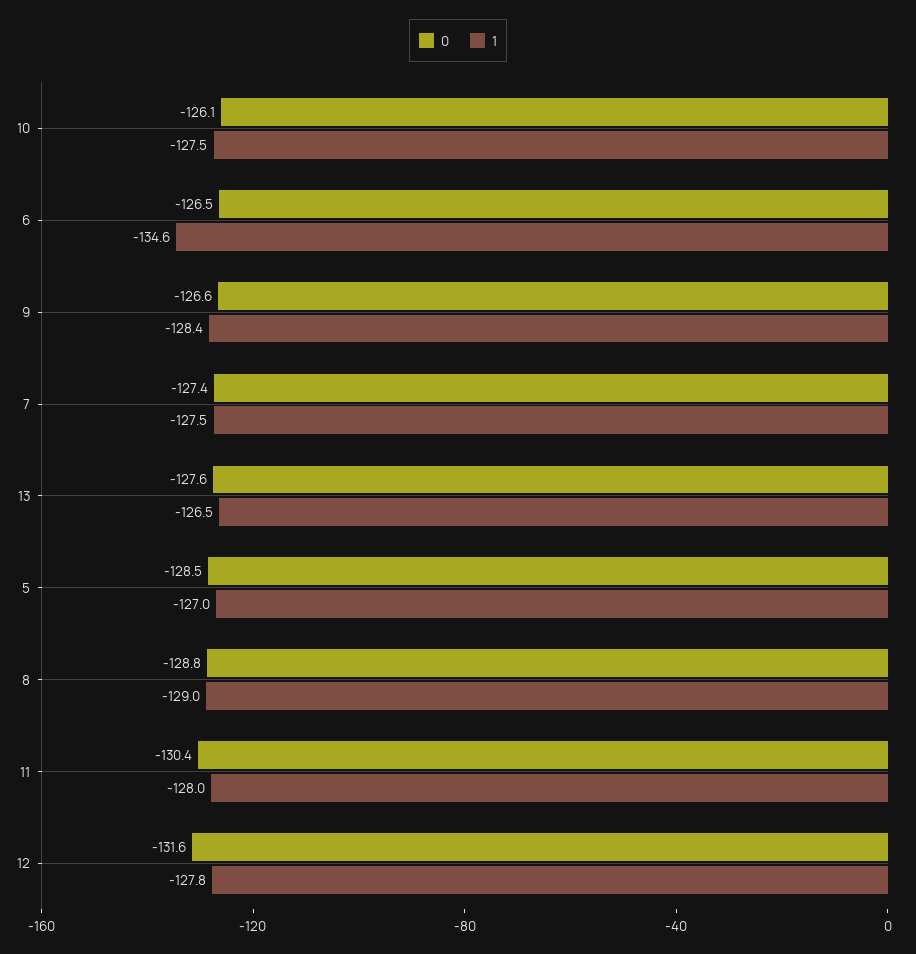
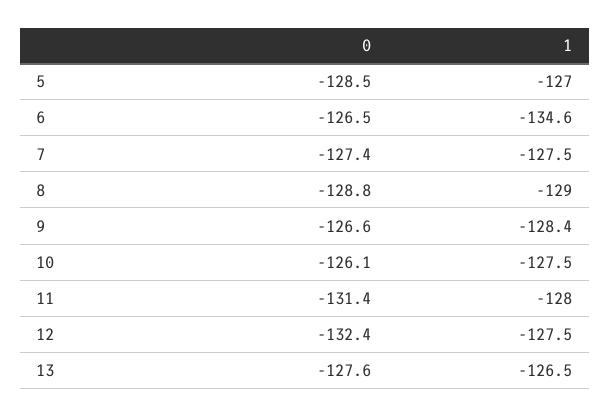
0, 11: -130.4 -> -131.4
0, 12: -131.6 -> -132.4
1, 12: -127.8 -> -127.5

